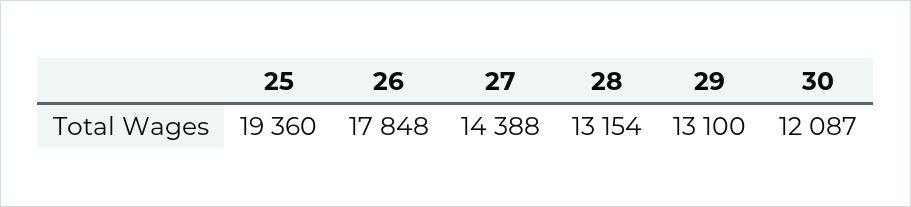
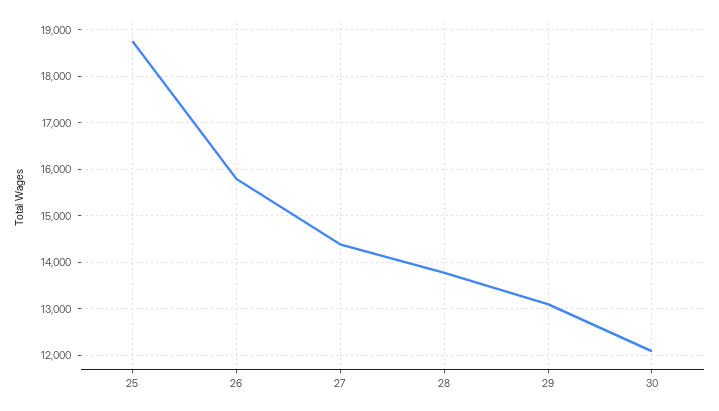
25: 19360 -> 18800
26: 17848 -> 15800
28: 13154 -> 13800

